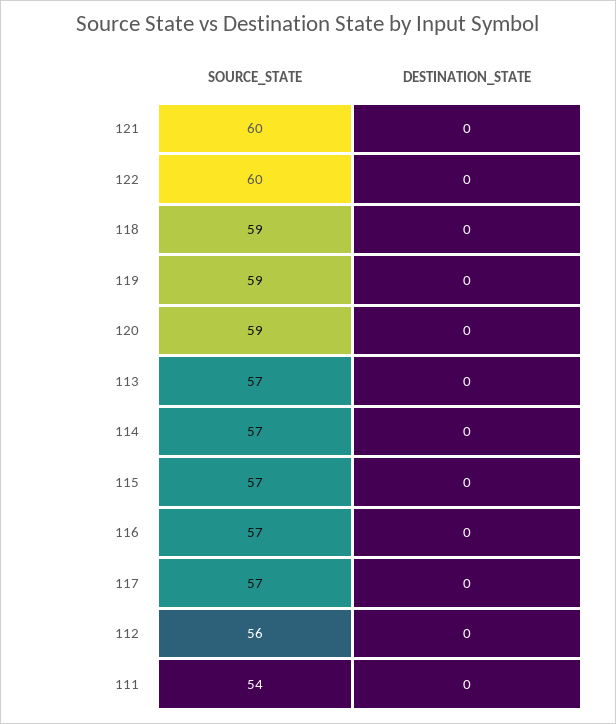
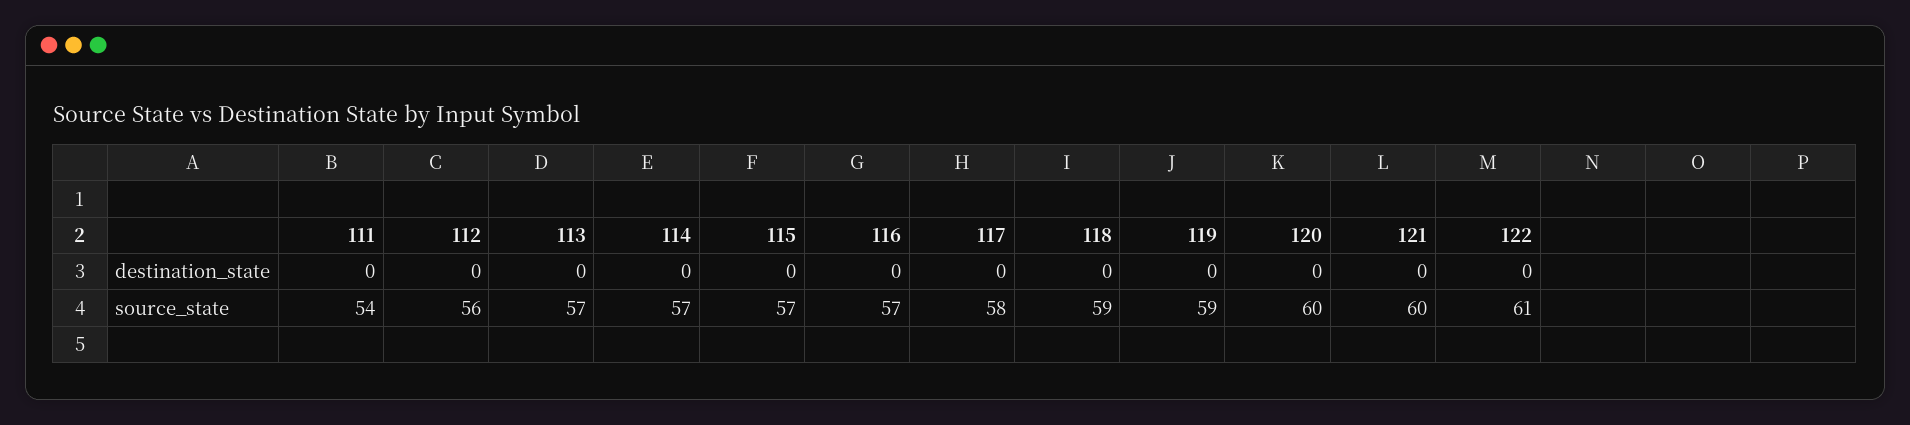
SOURCE_STATE, 122: 60 -> 61
SOURCE_STATE, 120: 59 -> 60
SOURCE_STATE, 117: 57 -> 58

